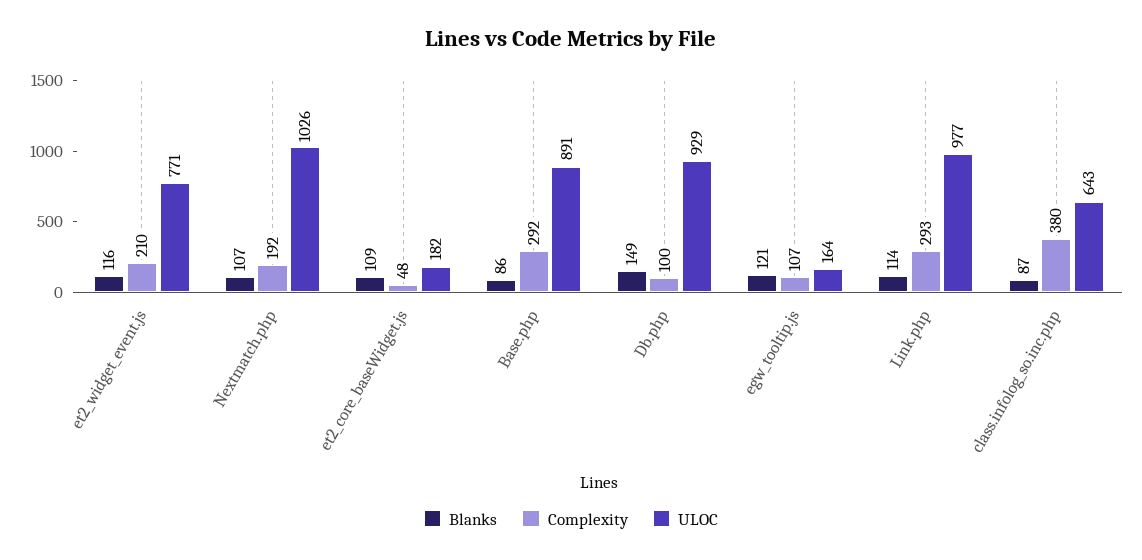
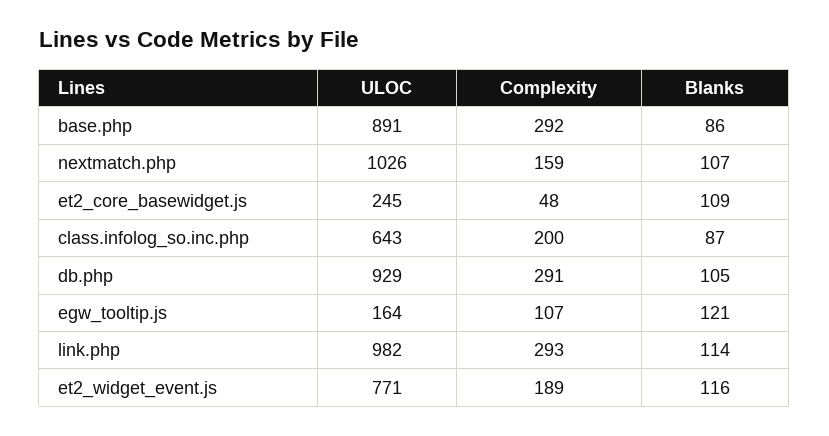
Complexity, et2_widget_event.js: 210 -> 189
Complexity, Nextmatch.php: 192 -> 159
ULOC, et2_core_baseWidget.js: 182 -> 245
Blanks, Db.php: 149 -> 105
Complexity, Db.php: 100 -> 291
ULOC, Link.php: 977 -> 982
Complexity, class.infolog_so.inc.php: 380 -> 200

